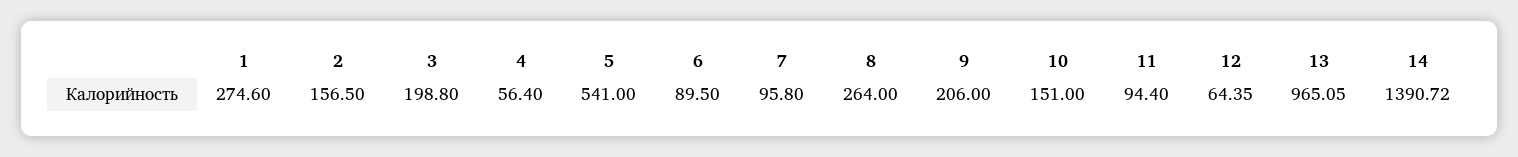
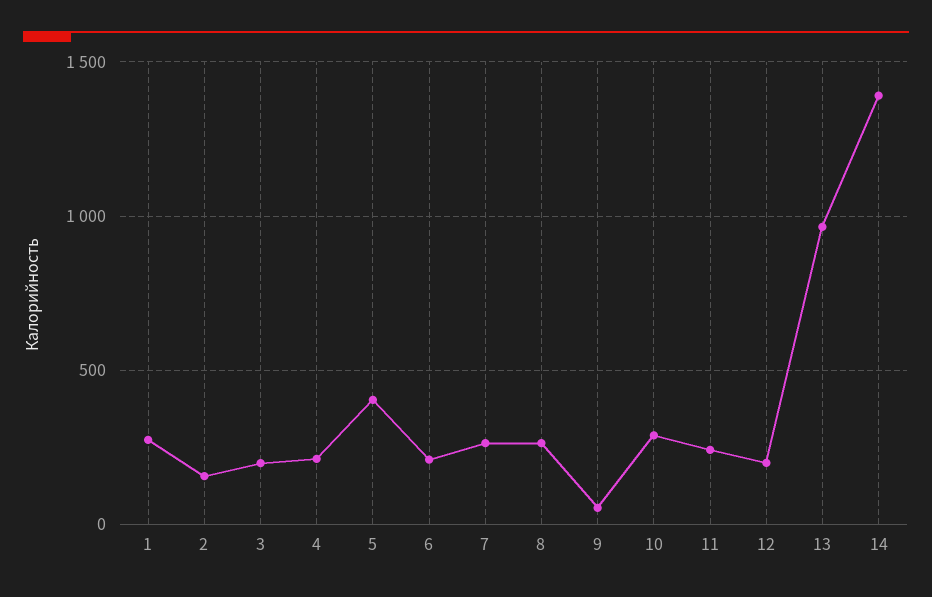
4: 56.4 -> 200
5: 541 -> 400
6: 89.5 -> 200
7: 95.8 -> 250
9: 206 -> 50
10: 151 -> 300
11: 94.4 -> 250
12: 64.35 -> 200

